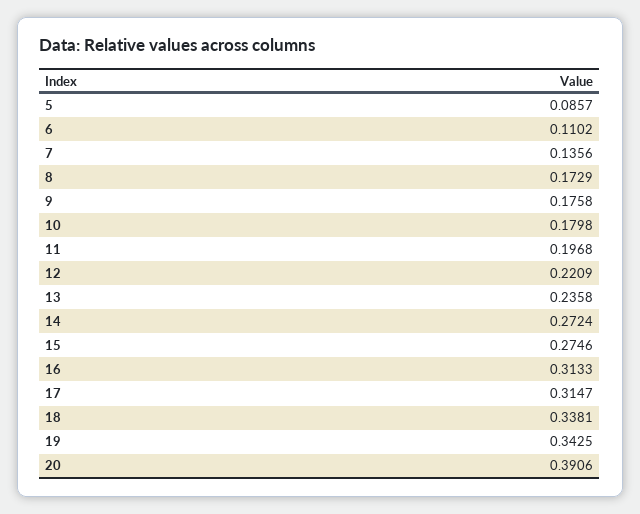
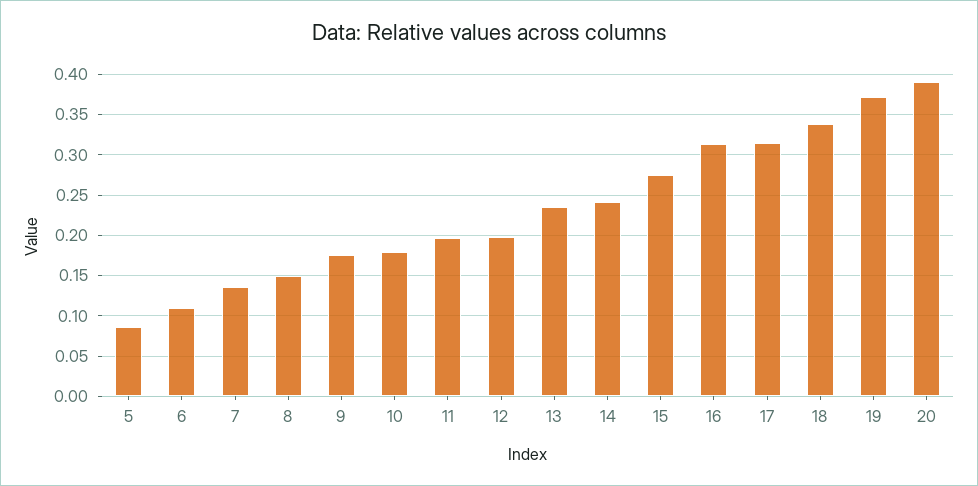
8: 0.1729 -> 0.15
12: 0.2209 -> 0.2
14: 0.2724 -> 0.24
19: 0.3425 -> 0.37

